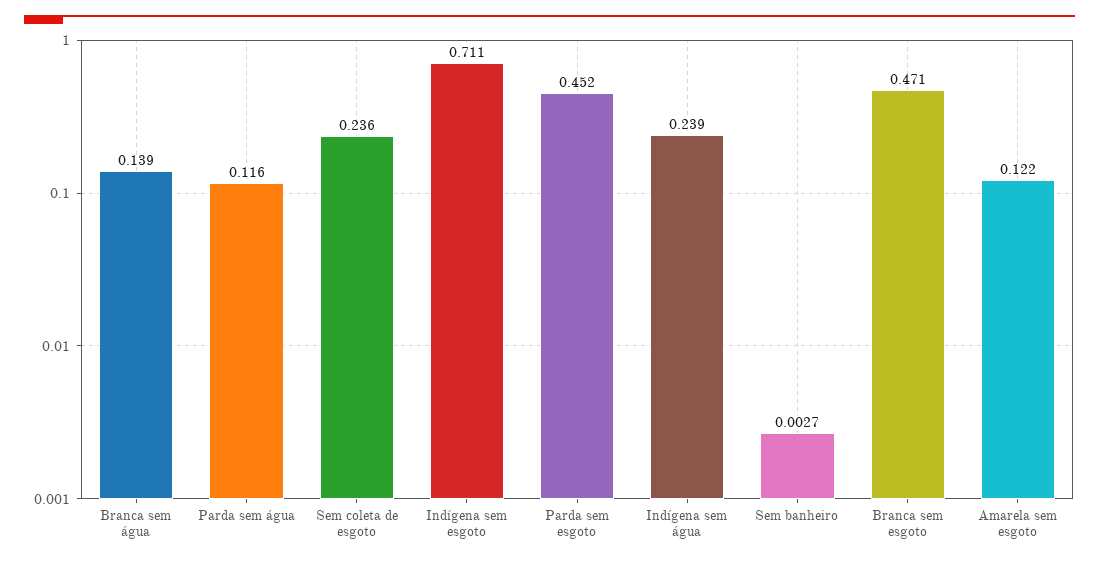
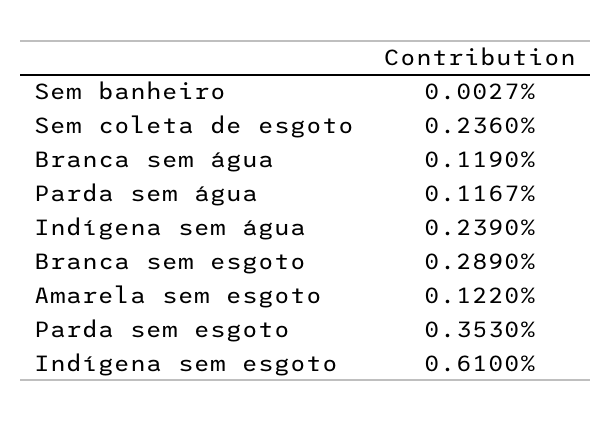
Branca sem água: 0.139 -> 0.119
Parda sem água: 0.116 -> 0.1167
Indígena sem esgoto: 0.711 -> 0.61
Parda sem esgoto: 0.452 -> 0.353
Branca sem esgoto: 0.471 -> 0.289

